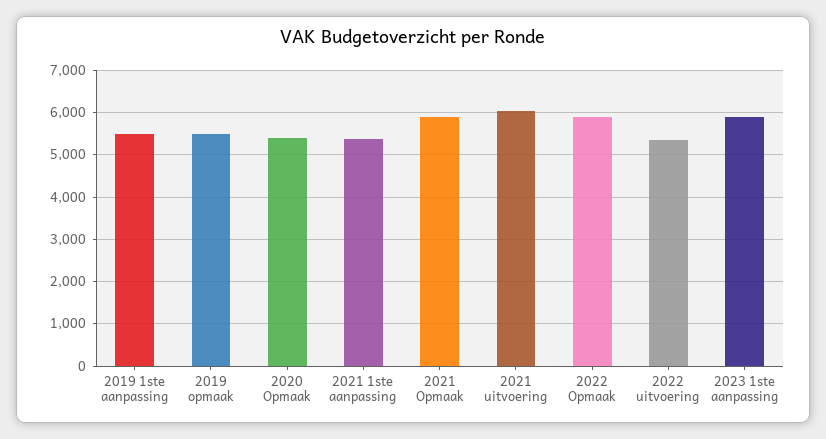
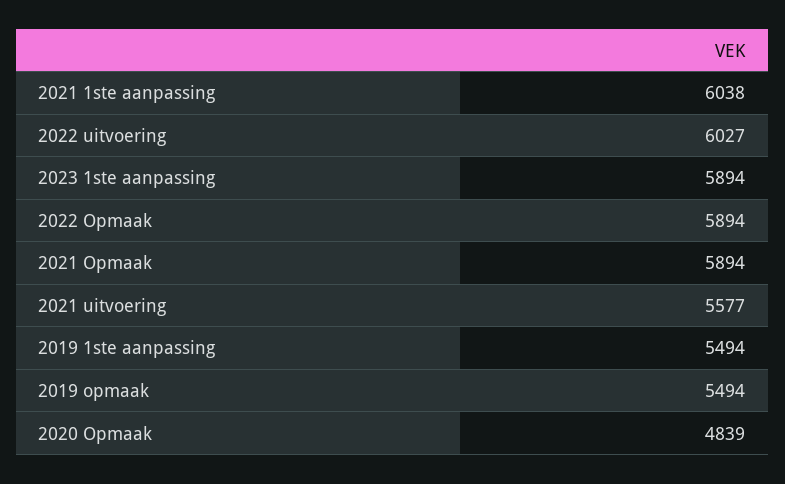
2020 Opmaak: 5400 -> 4839
2021 1ste aanpassing: 5400 -> 6038
2021 uitvoering: 6000 -> 5577
2022 uitvoering: 5400 -> 6027

